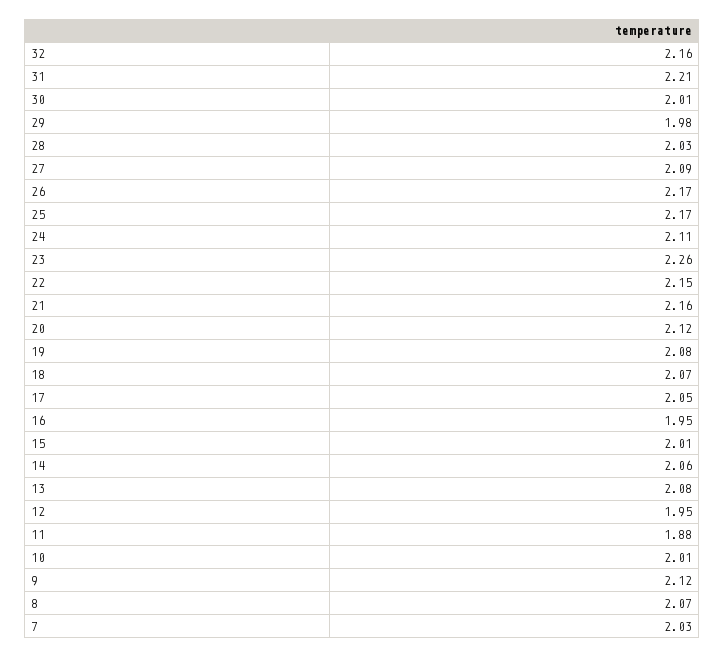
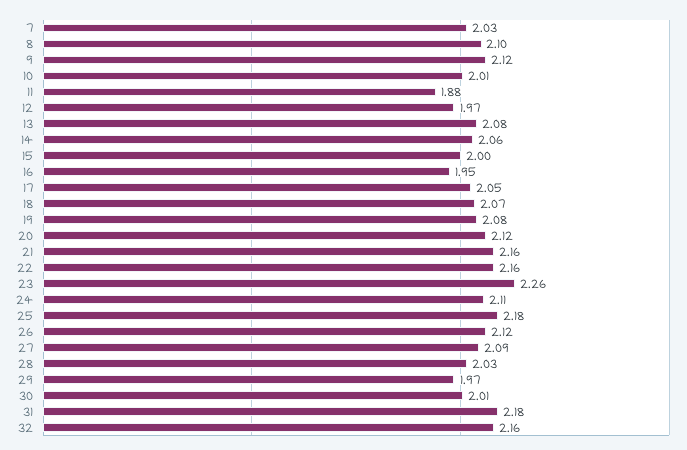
31: 2.21 -> 2.18
29: 1.98 -> 1.97
26: 2.17 -> 2.12
25: 2.17 -> 2.18
22: 2.15 -> 2.16
15: 2.01 -> 2
12: 1.95 -> 1.97
8: 2.07 -> 2.1

